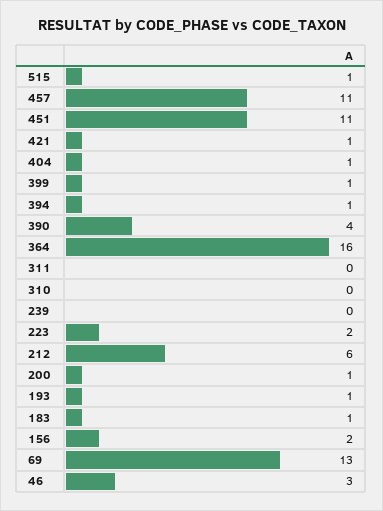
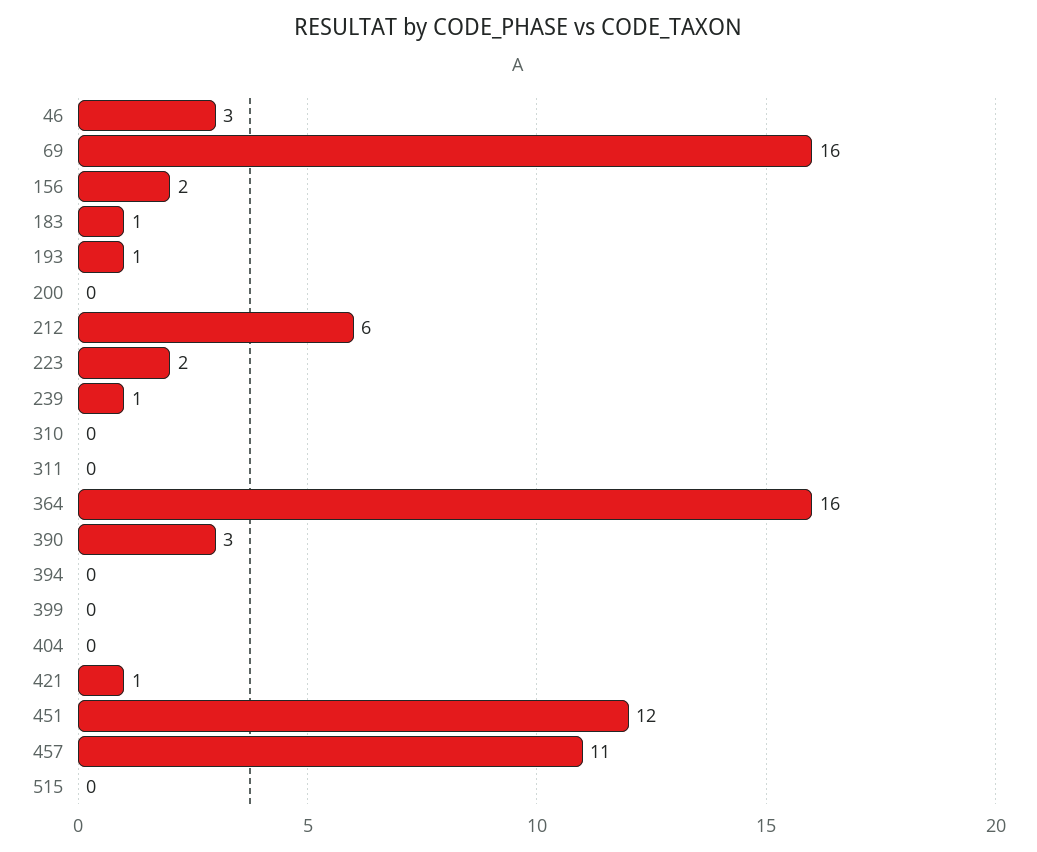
515: 1 -> 0
451: 11 -> 12
404: 1 -> 0
399: 1 -> 0
394: 1 -> 0
390: 4 -> 3
239: 0 -> 1
200: 1 -> 0
69: 13 -> 16

